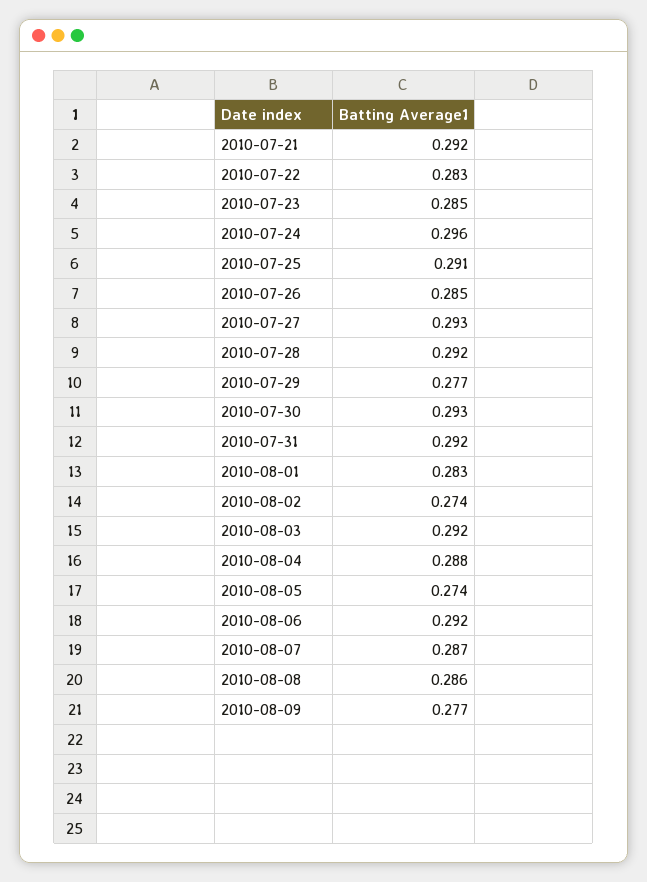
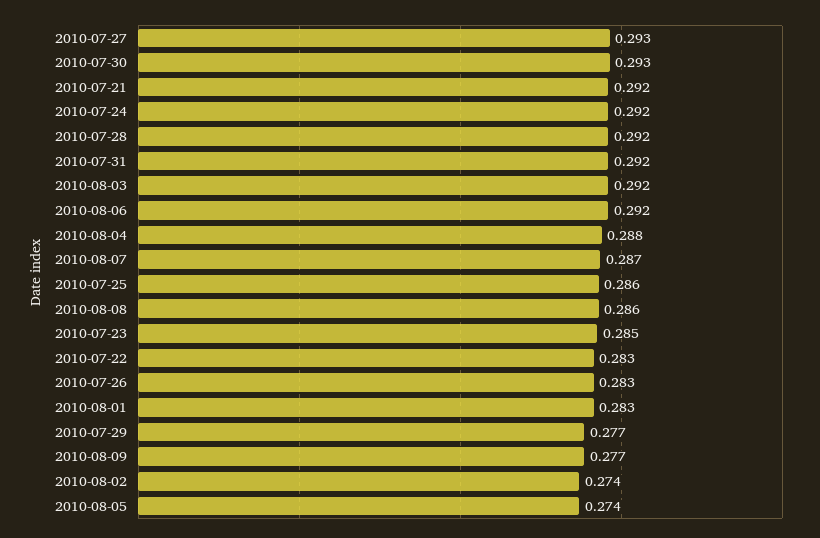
2010-07-24: 0.296 -> 0.292
2010-07-25: 0.291 -> 0.286
2010-07-26: 0.285 -> 0.283

